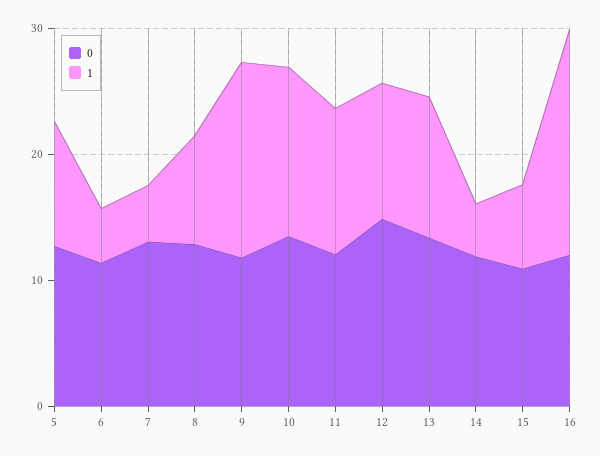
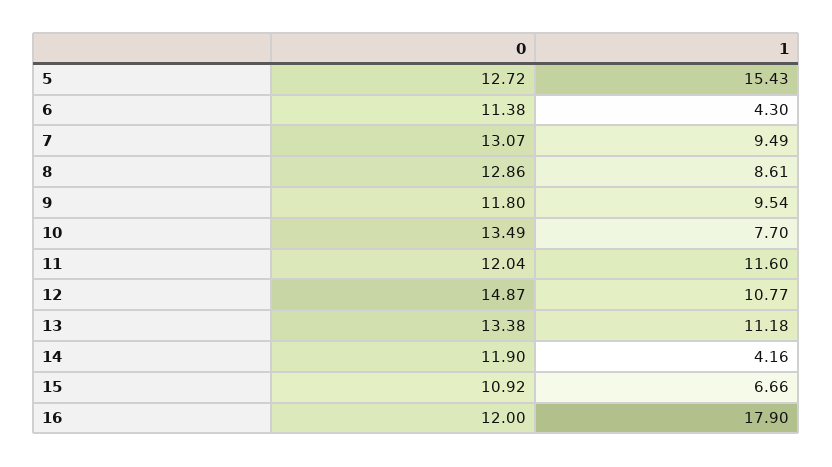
1, 5: 10 -> 15.43
1, 7: 4 -> 9.49
1, 9: 16 -> 9.54
1, 10: 14 -> 7.7

